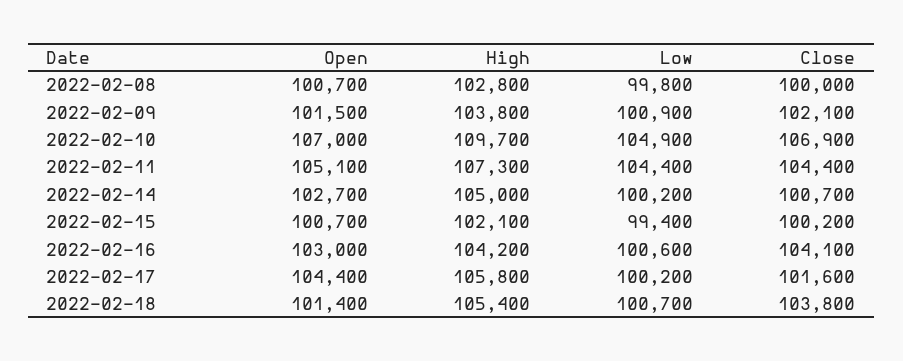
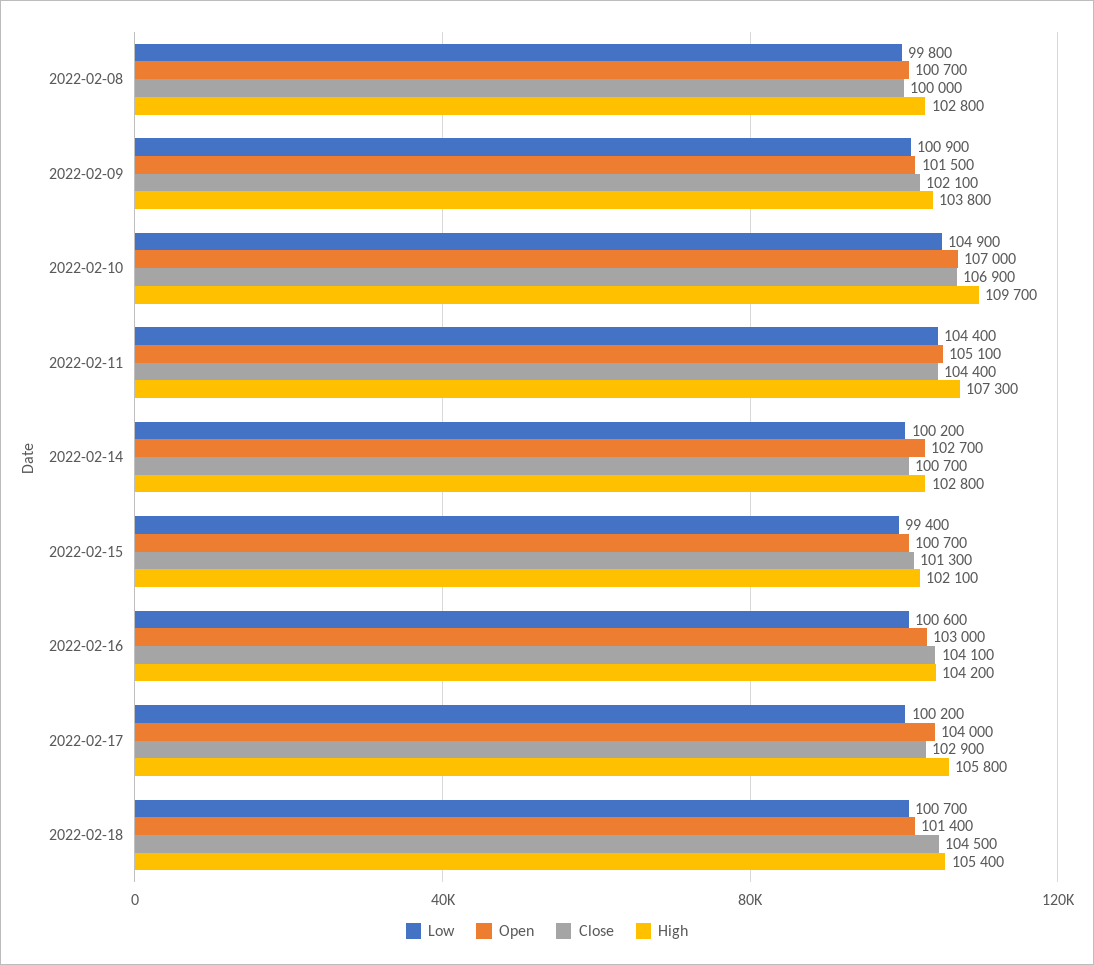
High, 2022-02-14: 105000 -> 102800
Close, 2022-02-15: 100200 -> 101300
Open, 2022-02-17: 104400 -> 104000
Close, 2022-02-17: 101600 -> 102900
Close, 2022-02-18: 103800 -> 104500

